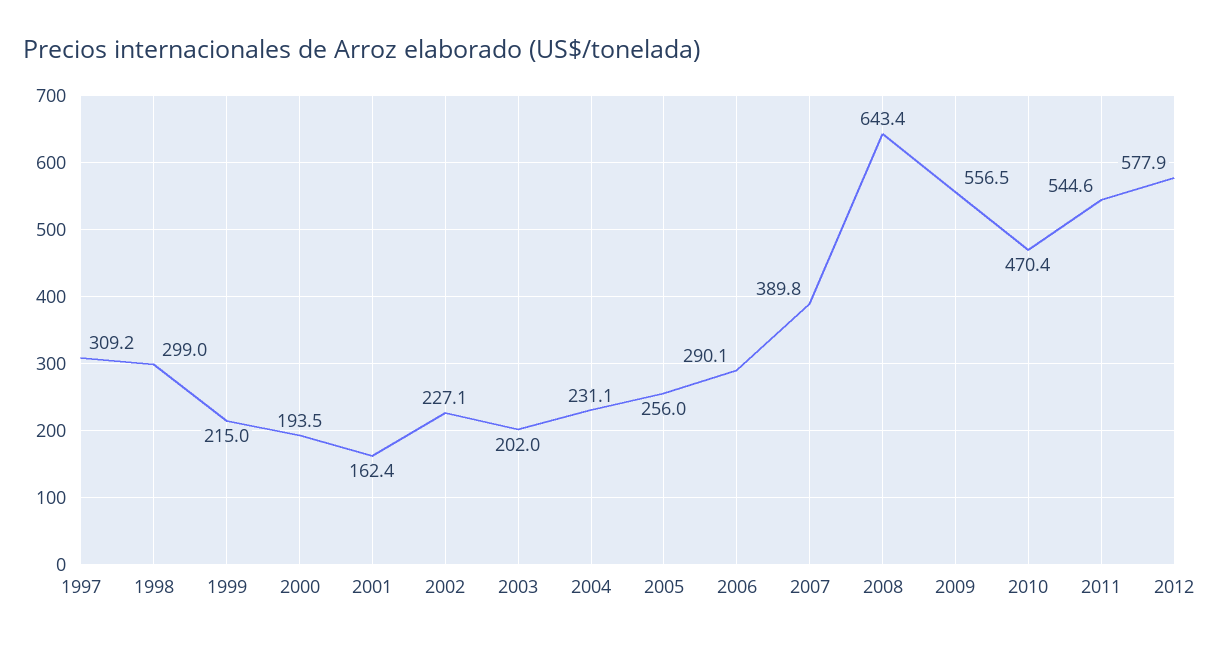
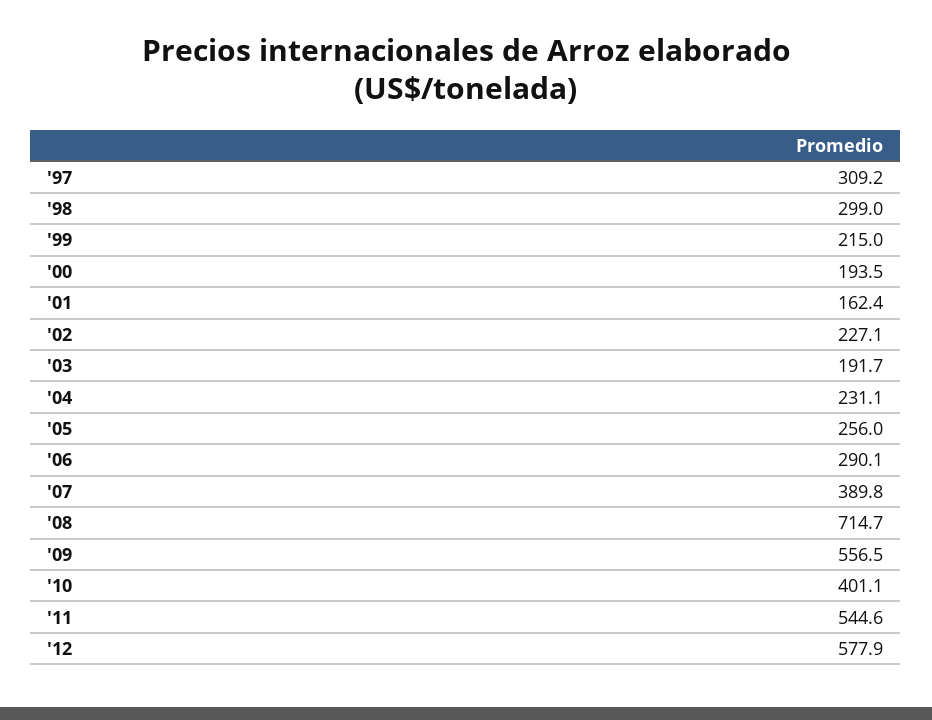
2003: 202 -> 191.7
2008: 643.4 -> 714.7
2010: 470.4 -> 401.1

